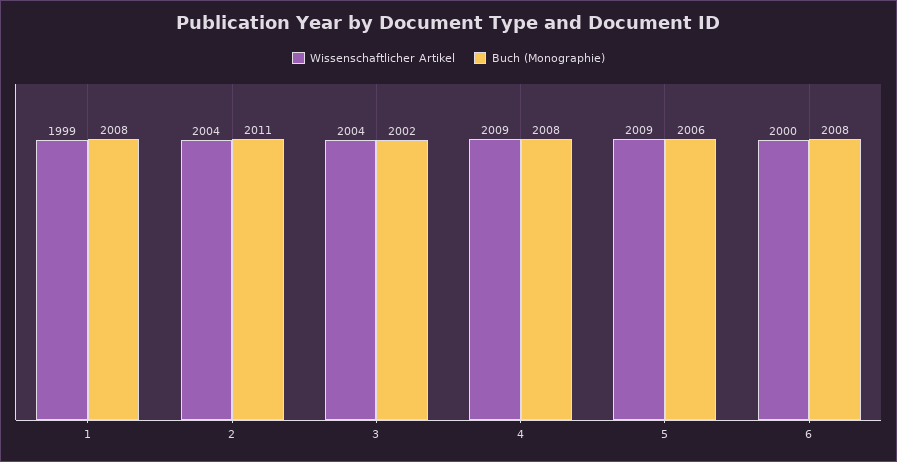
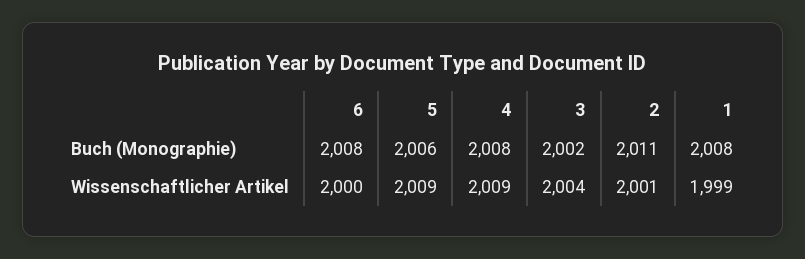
Wissenschaftlicher Artikel, 2: 2004 -> 2001

